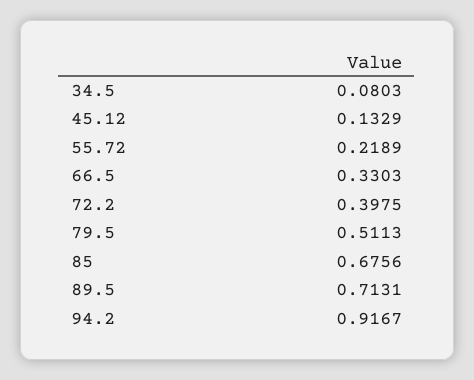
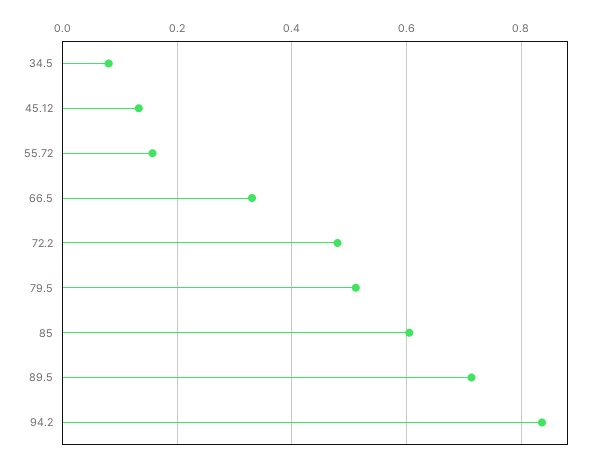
55.72: 0.2189 -> 0.16
72.2: 0.3975 -> 0.48
85: 0.6756 -> 0.6
94.2: 0.9167 -> 0.84

